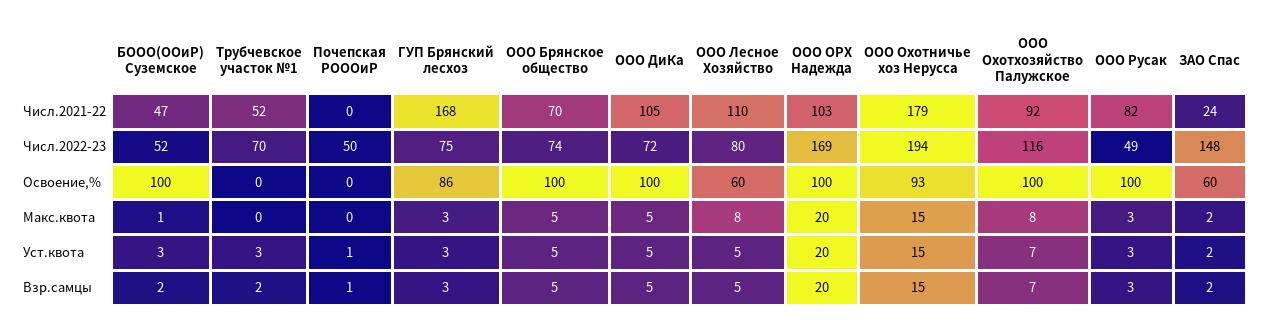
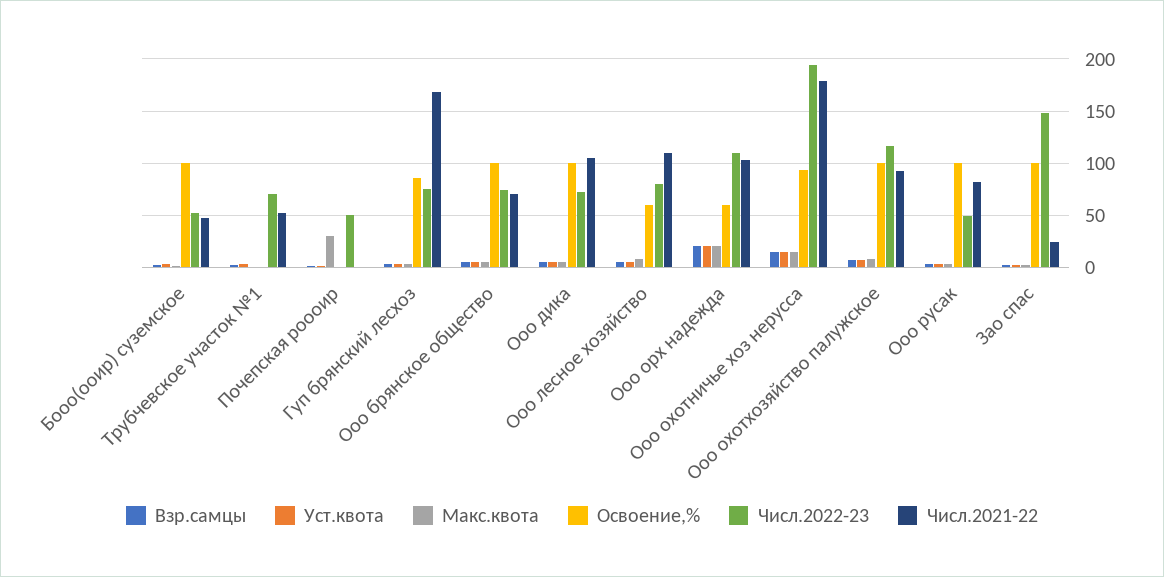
Числ.2022-23, ООО ОРХ Надежда: 169 -> 110
Освоение,%, ООО ОРХ Надежда: 100 -> 60
Освоение,%, ЗАО Спас: 60 -> 100
Макс.квота, Почепская РОООиР: 0 -> 30

